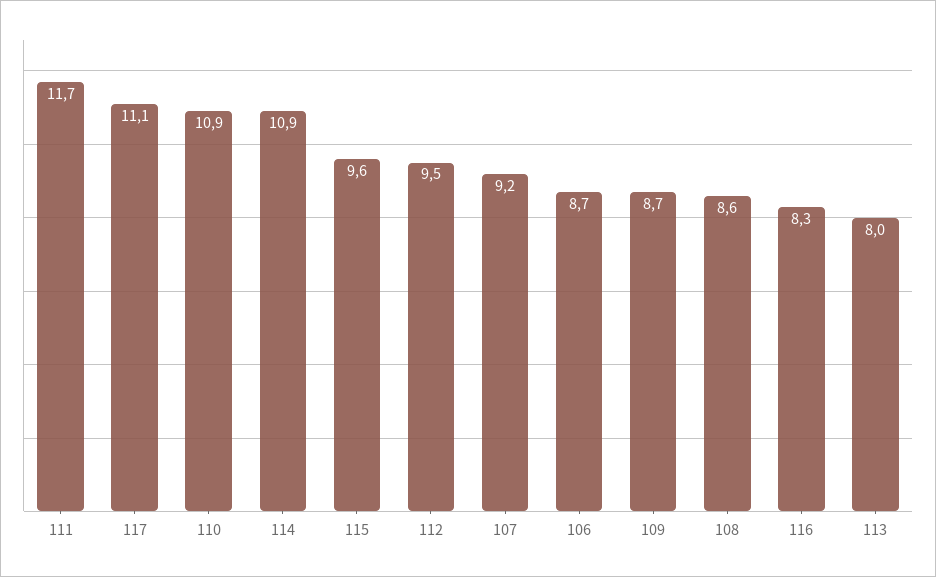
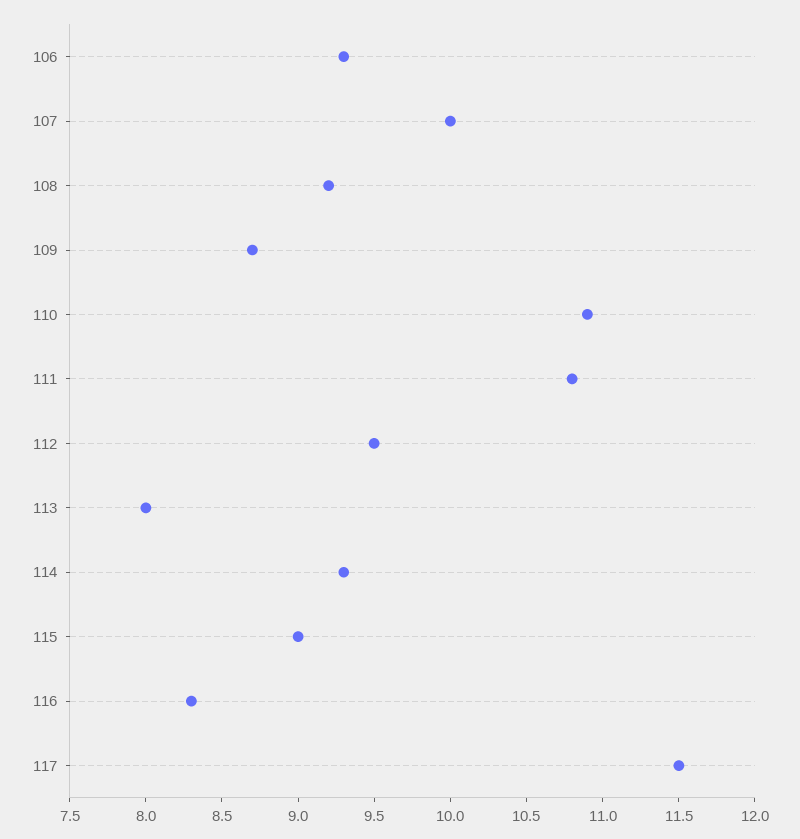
111: 11.7 -> 10.8
117: 11.1 -> 11.5
114: 10.9 -> 9.3
115: 9.6 -> 9
107: 9.2 -> 10
106: 8.7 -> 9.3
108: 8.6 -> 9.2

